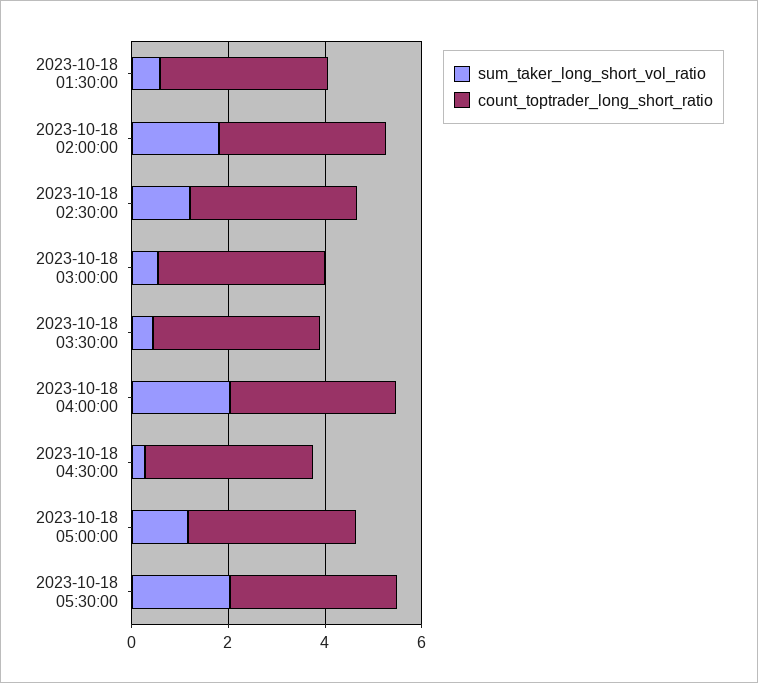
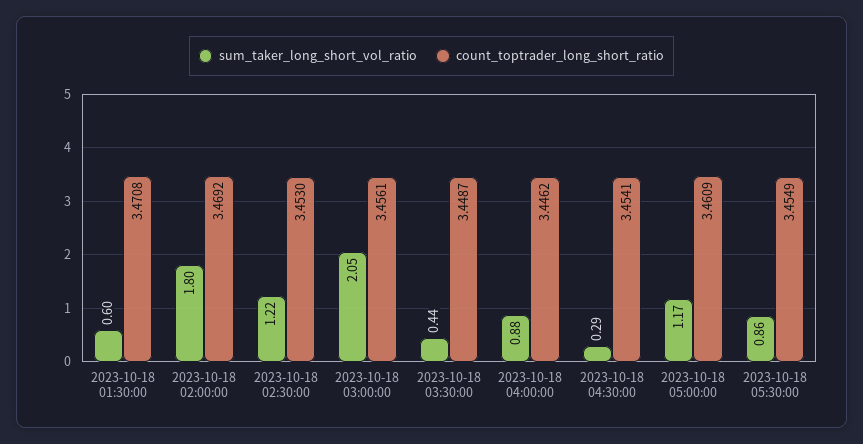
sum_taker_long_short_vol_ratio, 2023-10-18 03:00:00: 0.5 -> 2.05
sum_taker_long_short_vol_ratio, 2023-10-18 04:00:00: 2 -> 0.88
sum_taker_long_short_vol_ratio, 2023-10-18 05:30:00: 2 -> 0.86

